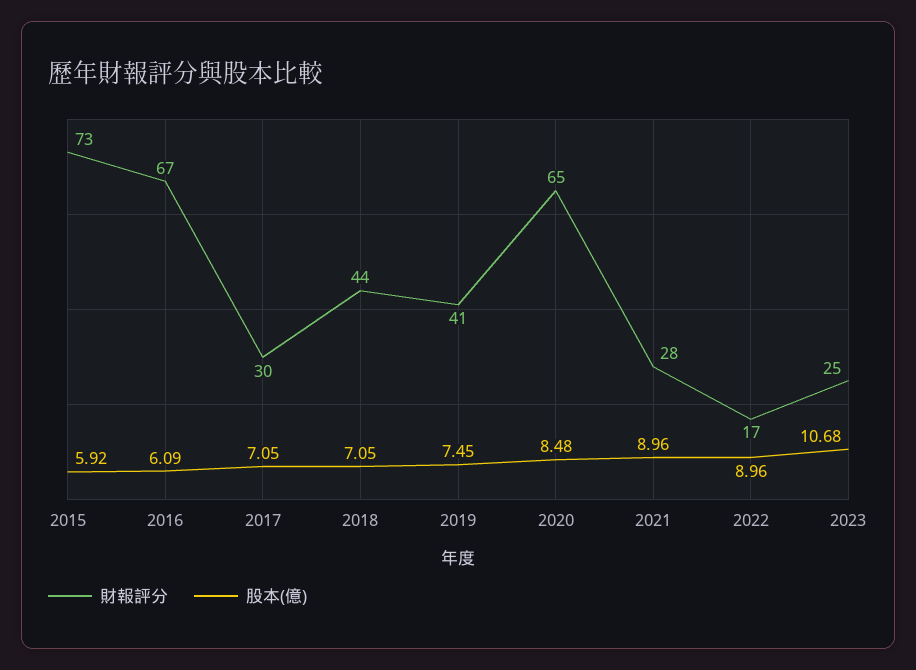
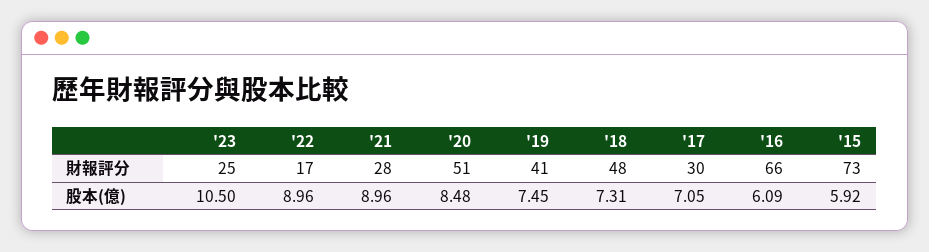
財報評分, 2016: 67 -> 66
財報評分, 2018: 44 -> 48
股本(億), 2018: 7.05 -> 7.31
財報評分, 2020: 65 -> 51
股本(億), 2023: 10.68 -> 10.5

